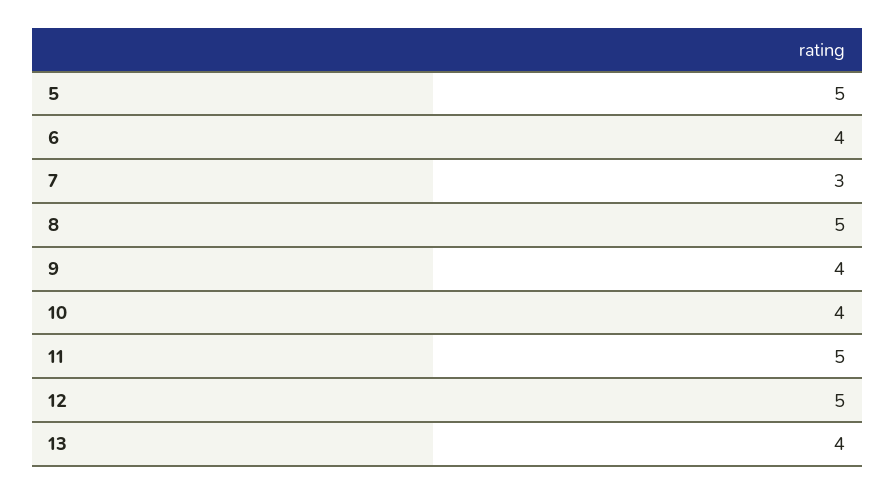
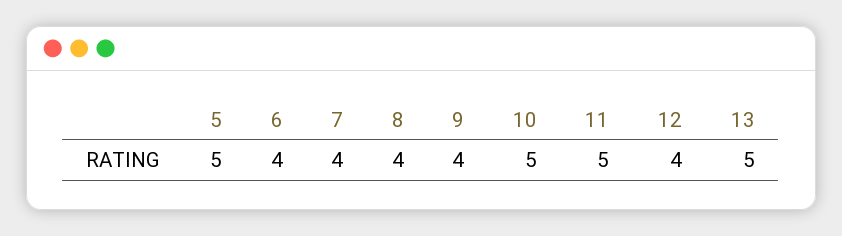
7: 3 -> 4
8: 5 -> 4
10: 4 -> 5
12: 5 -> 4
13: 4 -> 5

